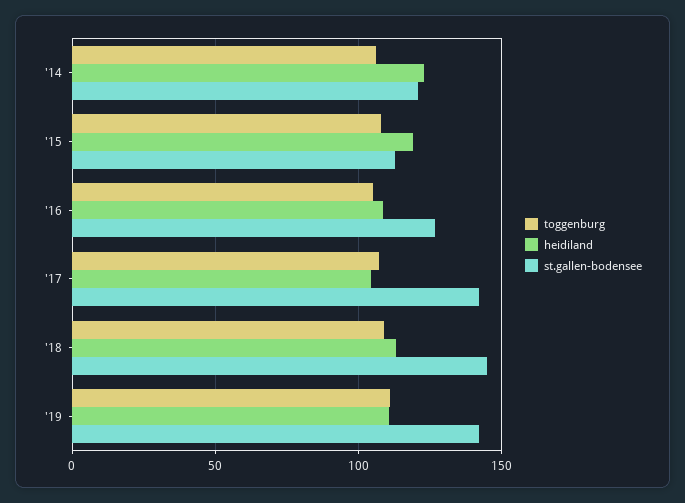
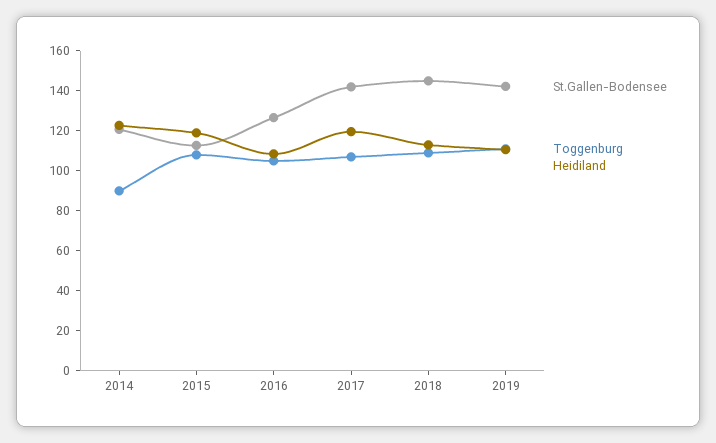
toggenburg, '14: 105 -> 90
heidiland, '17: 105 -> 120

